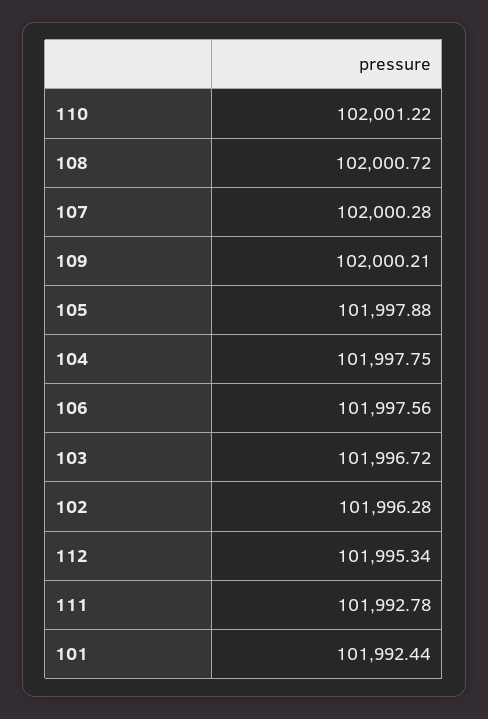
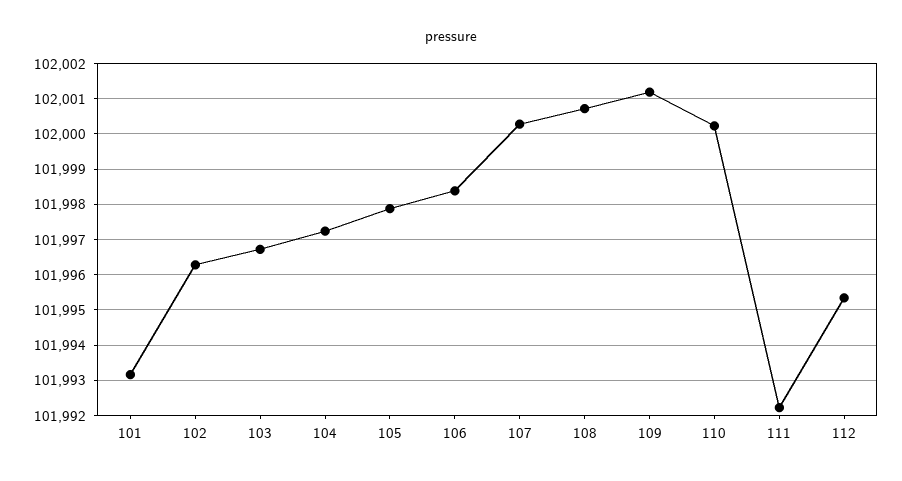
110: 102001.22 -> 102000.2
109: 102000.21 -> 102001.2
104: 101997.75 -> 101997.2
106: 101997.56 -> 101998.4
111: 101992.78 -> 101992.2
101: 101992.44 -> 101993.2

